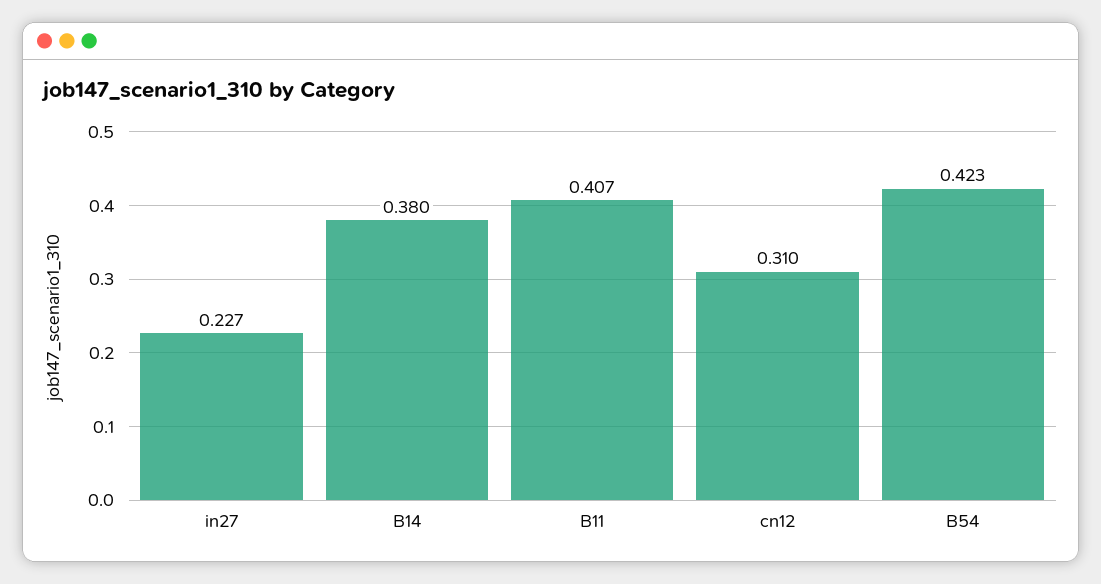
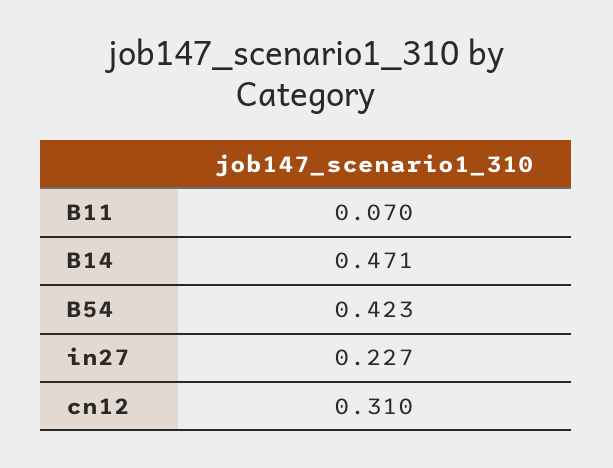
B14: 0.38 -> 0.471
B11: 0.407 -> 0.07

